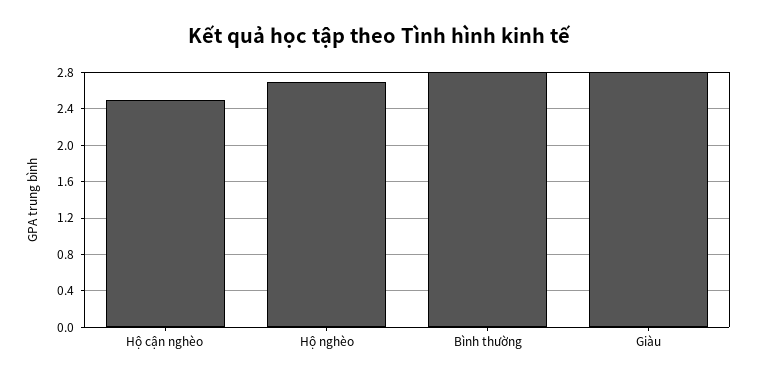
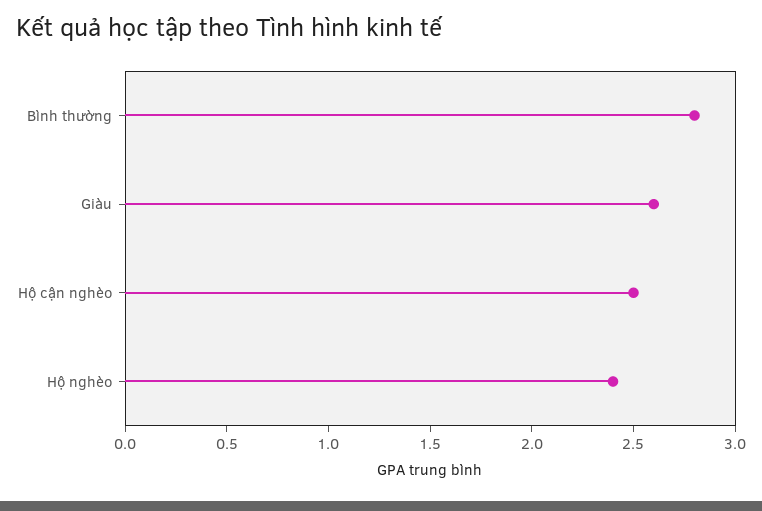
Hộ nghèo: 2.7 -> 2.4
Giàu: 2.8 -> 2.6

